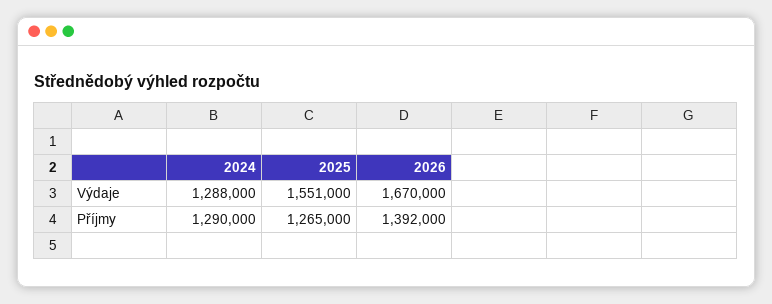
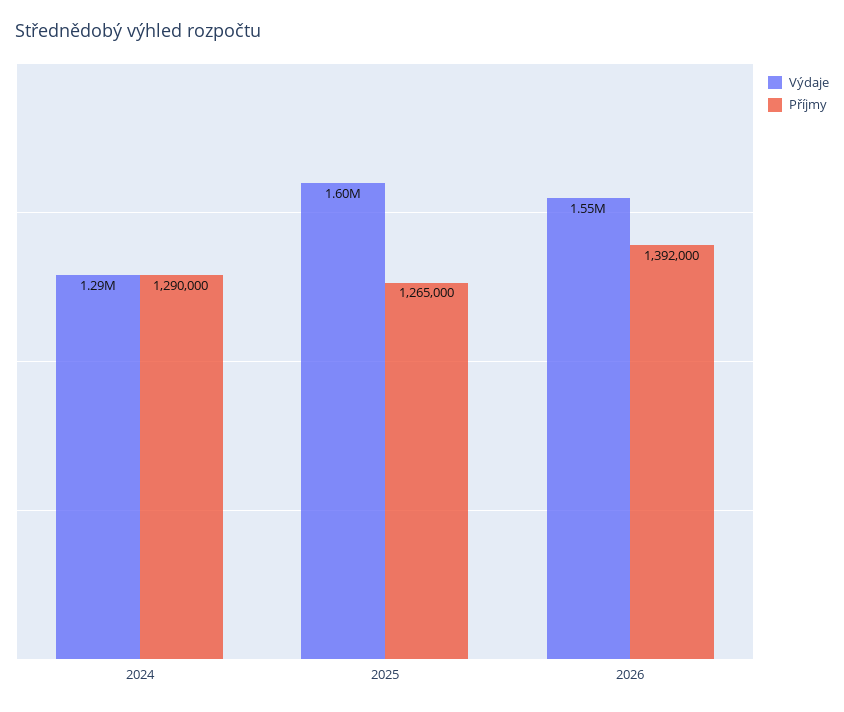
Výdaje, 2025: 1551000 -> 1600000
Výdaje, 2026: 1670000 -> 1550000

